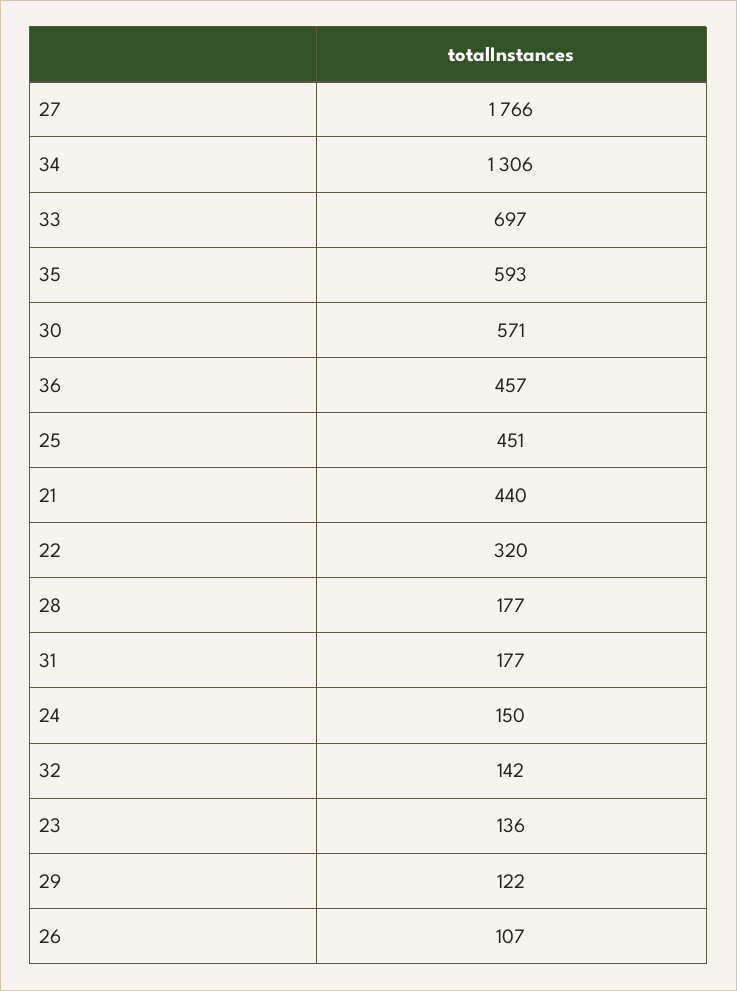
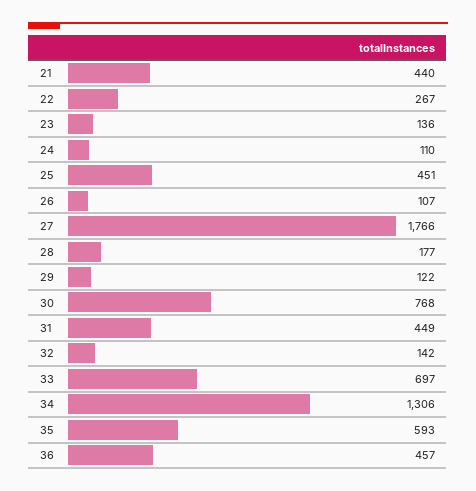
30: 571 -> 768
22: 320 -> 267
31: 177 -> 449
24: 150 -> 110

